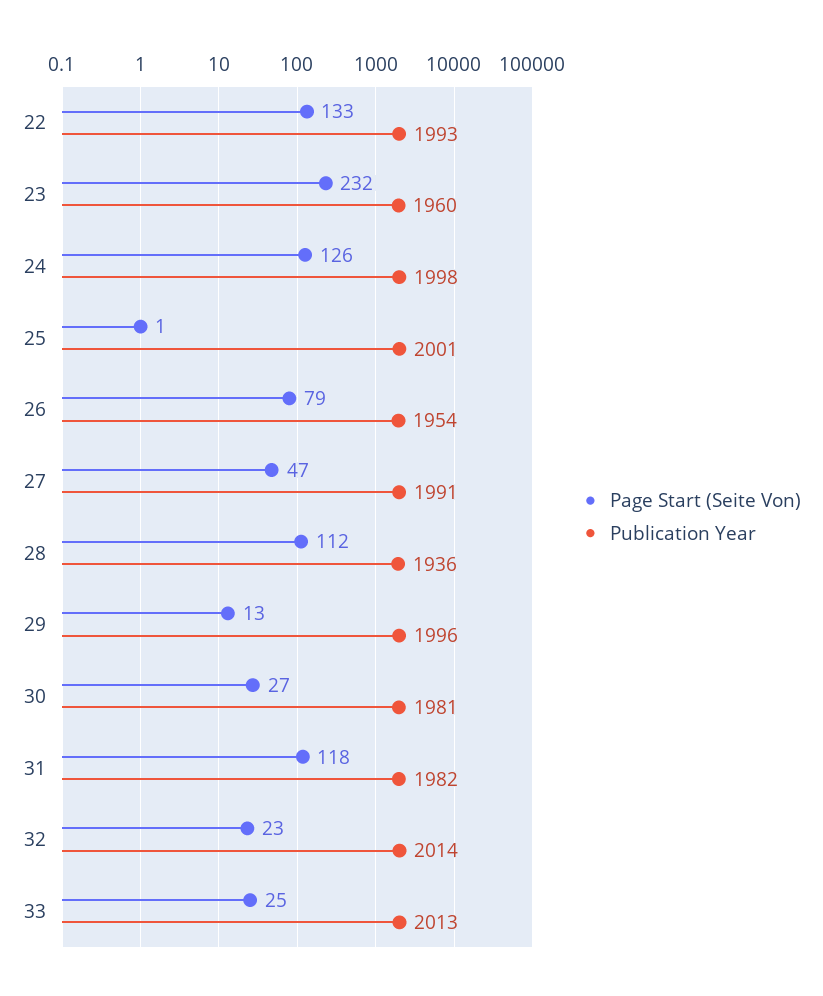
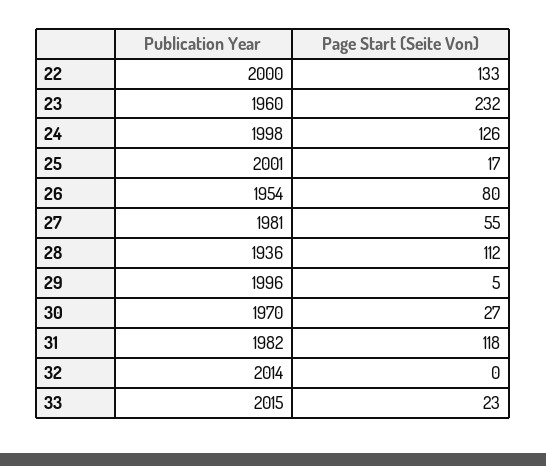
Publication Year, 22: 1993 -> 2000
Page Start (Seite Von), 25: 1 -> 17
Page Start (Seite Von), 26: 79 -> 80
Page Start (Seite Von), 27: 47 -> 55
Publication Year, 27: 1991 -> 1981
Page Start (Seite Von), 29: 13 -> 5
Publication Year, 30: 1981 -> 1970
Page Start (Seite Von), 32: 23 -> 0
Page Start (Seite Von), 33: 25 -> 23
Publication Year, 33: 2013 -> 2015

